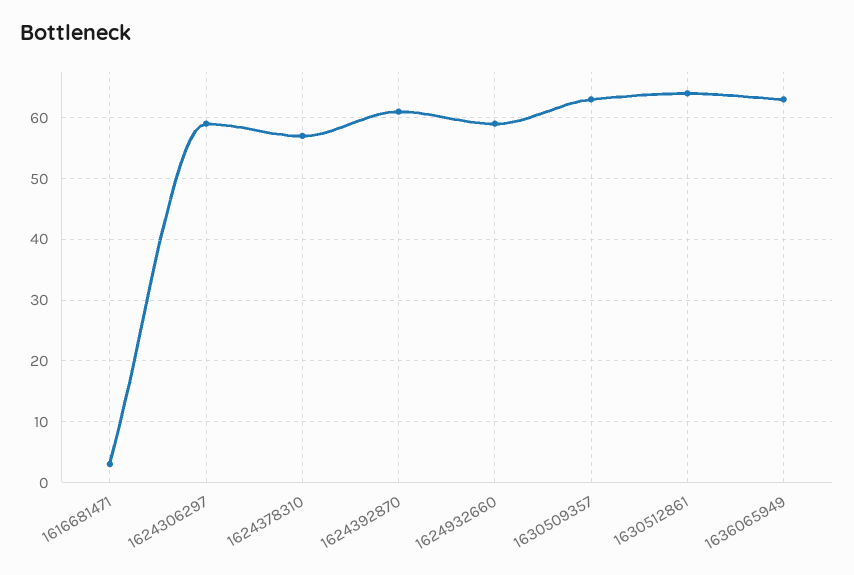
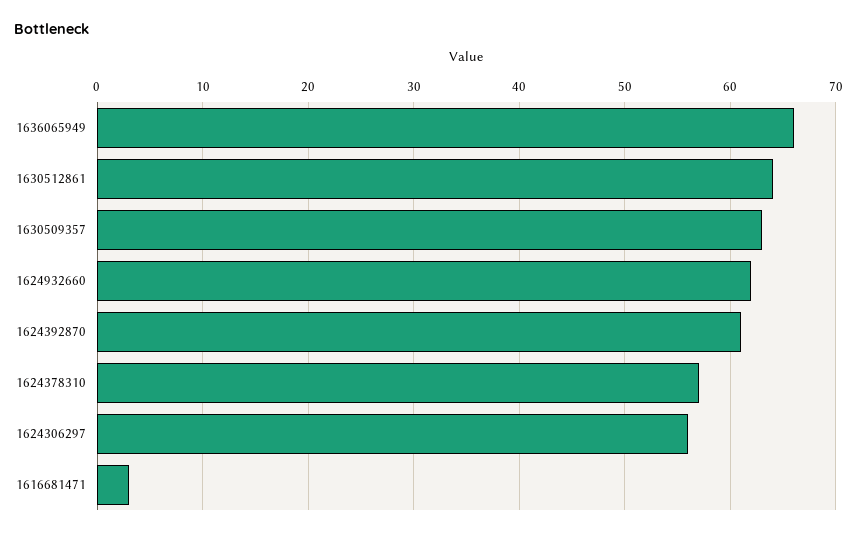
1624306297: 59 -> 56
1624932660: 59 -> 62
1636065949: 63 -> 66

